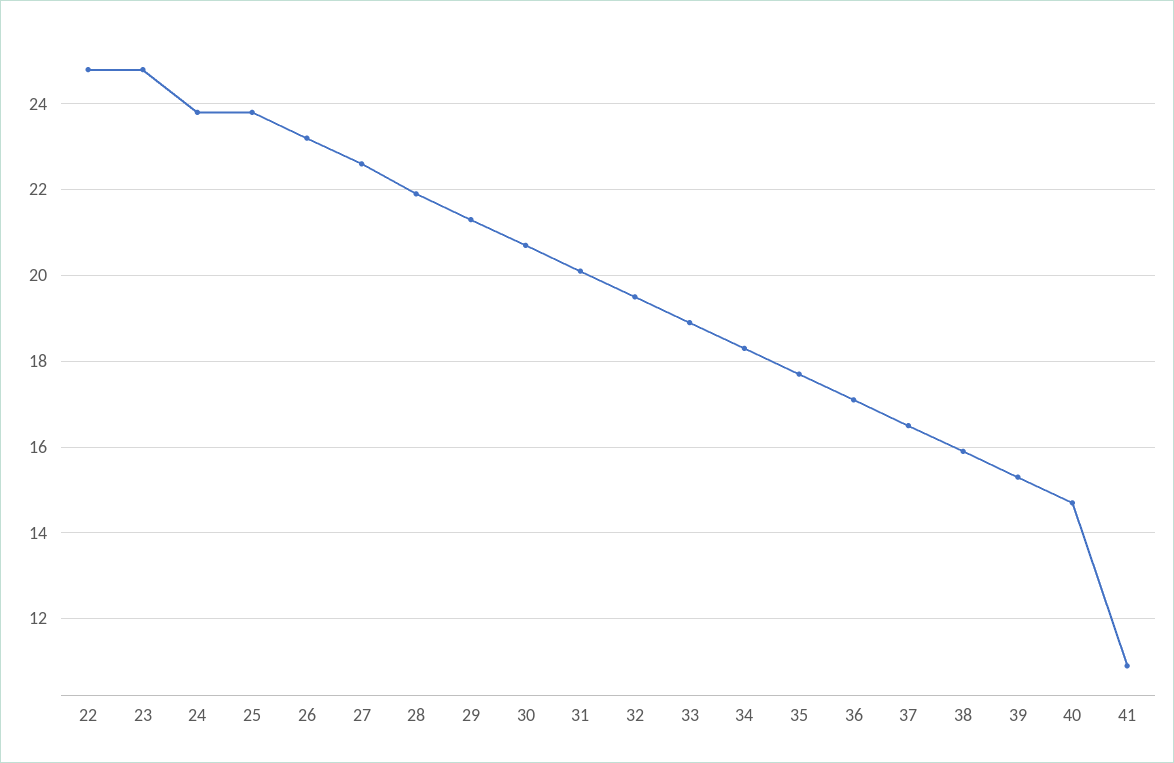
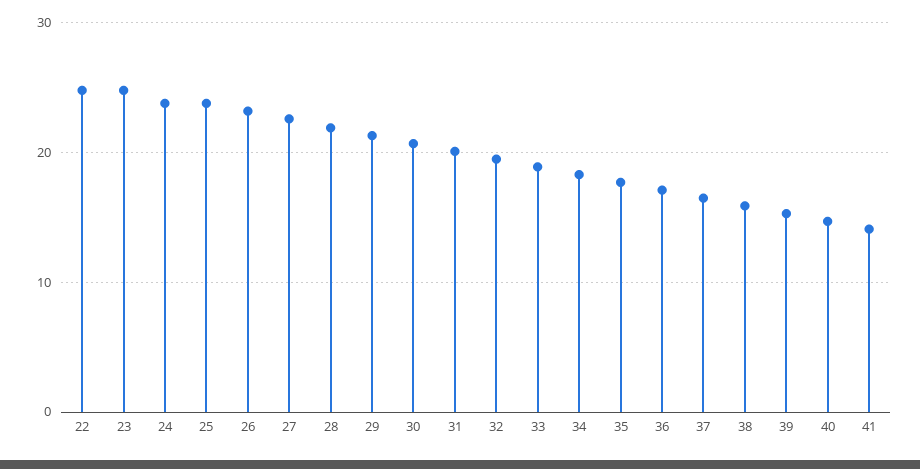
41: 11 -> 14

